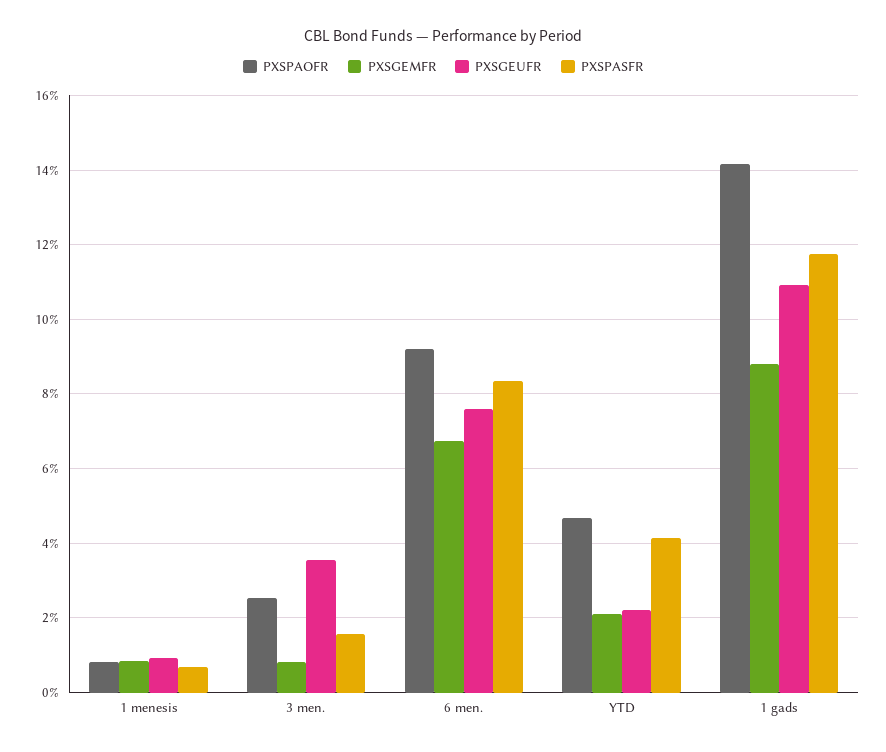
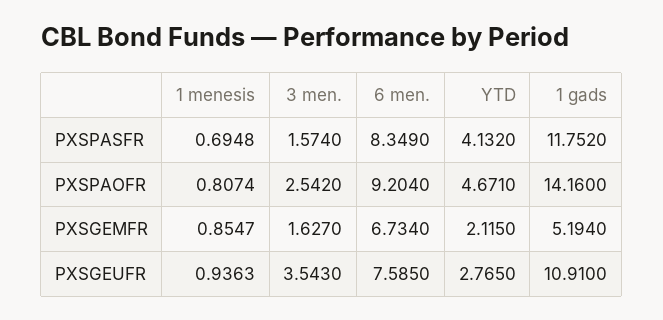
PXSGEMFR, 3 men.: 0.8 -> 1.627
PXSGEUFR, YTD: 2.2 -> 2.765
PXSGEMFR, 1 gads: 8.8 -> 5.194

